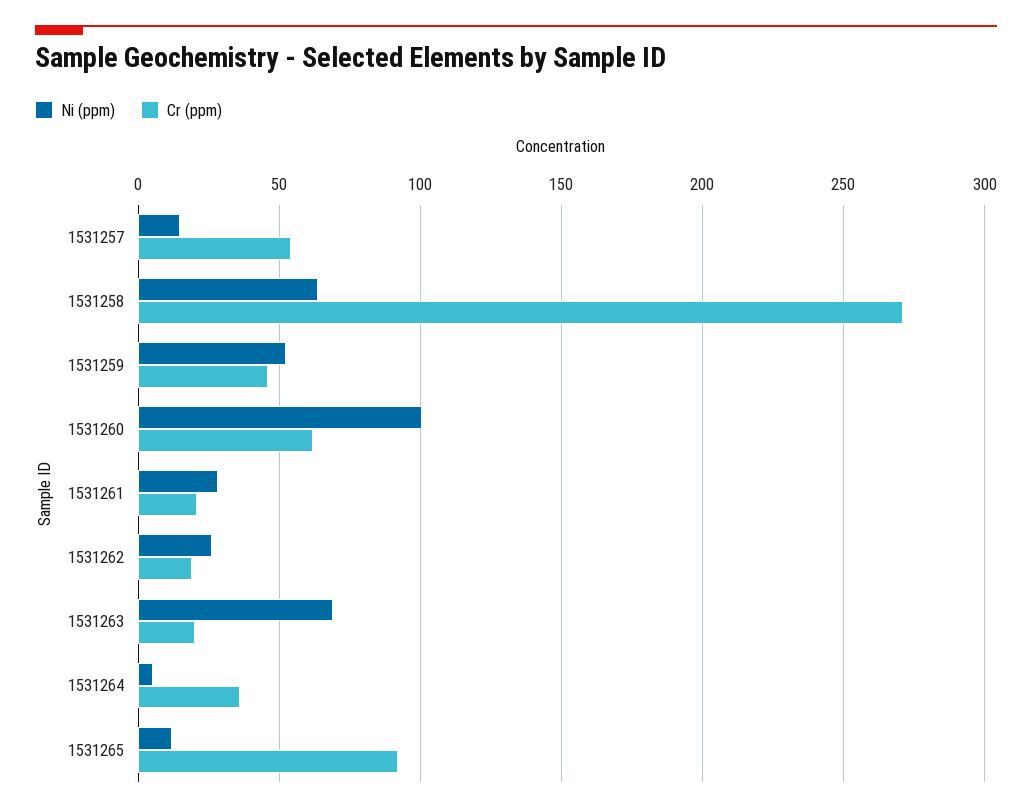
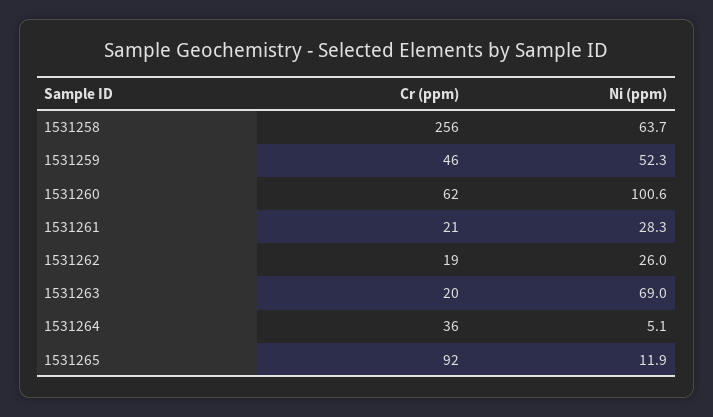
Ni (ppm), 1531257: 15 -> none
Cr (ppm), 1531257: 55 -> none
Cr (ppm), 1531258: 270 -> 256

